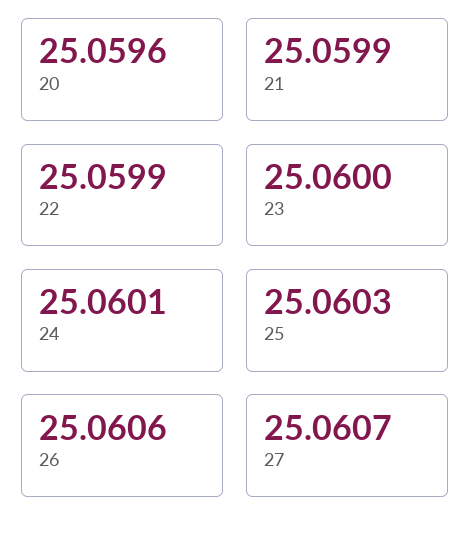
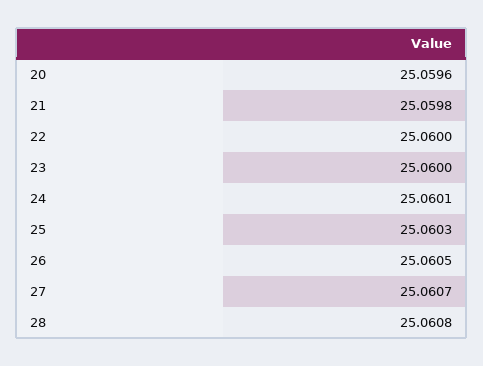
21: 25.0599 -> 25.0598
22: 25.0599 -> 25.06
26: 25.0606 -> 25.0605
28: none -> 25.0608

